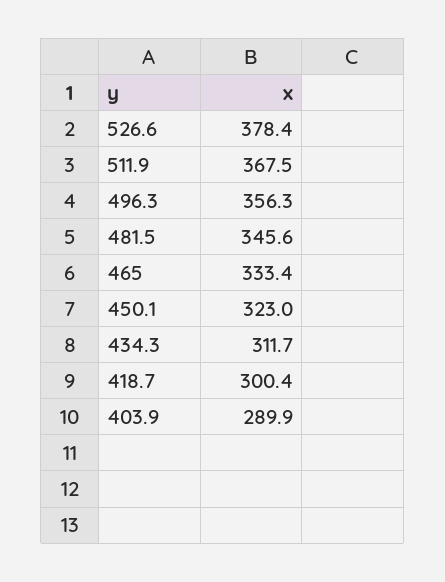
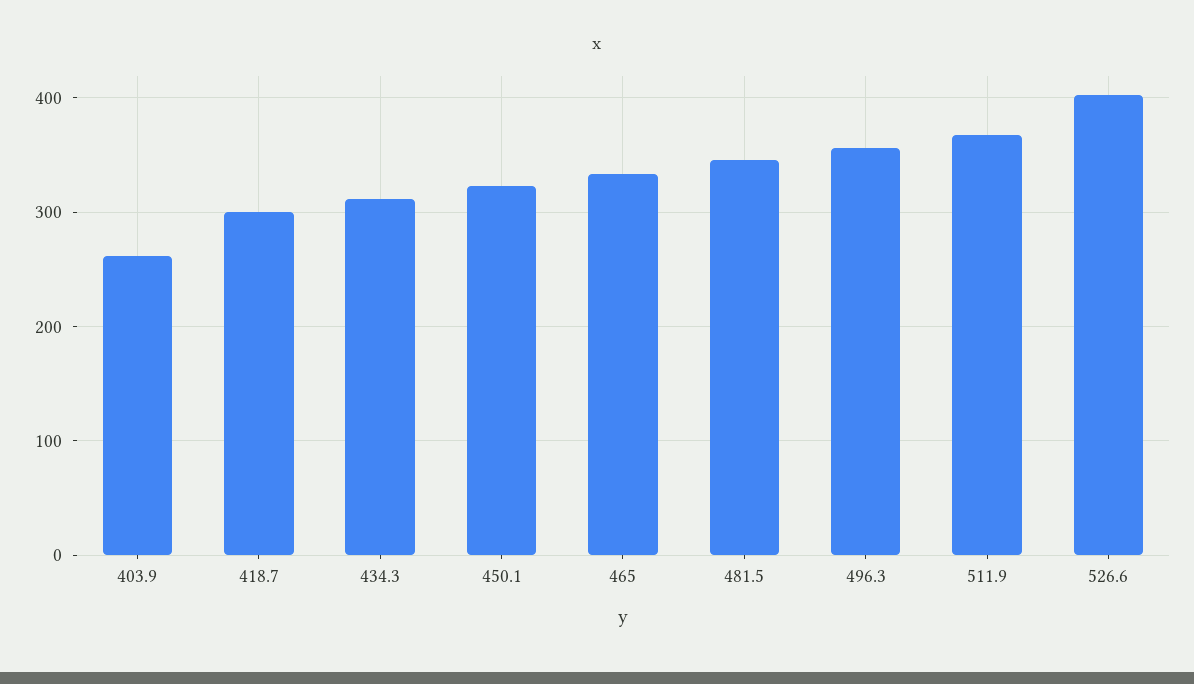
526.6: 378.4 -> 400
403.9: 289.9 -> 260

